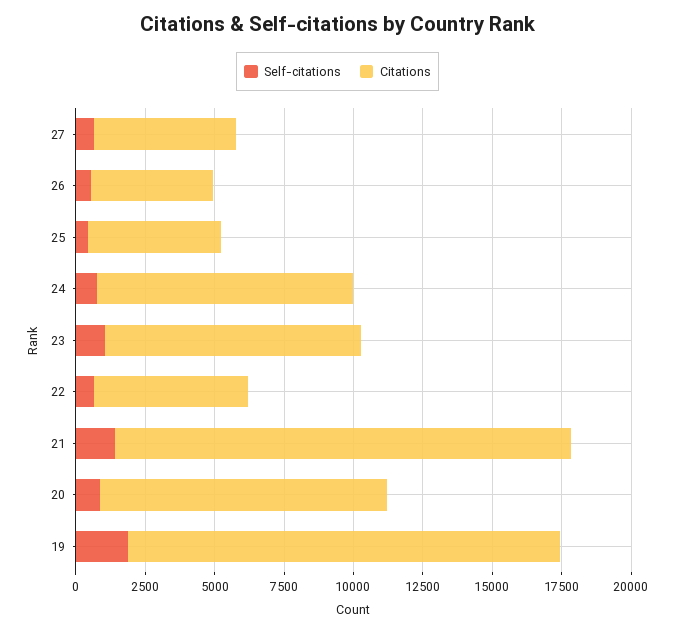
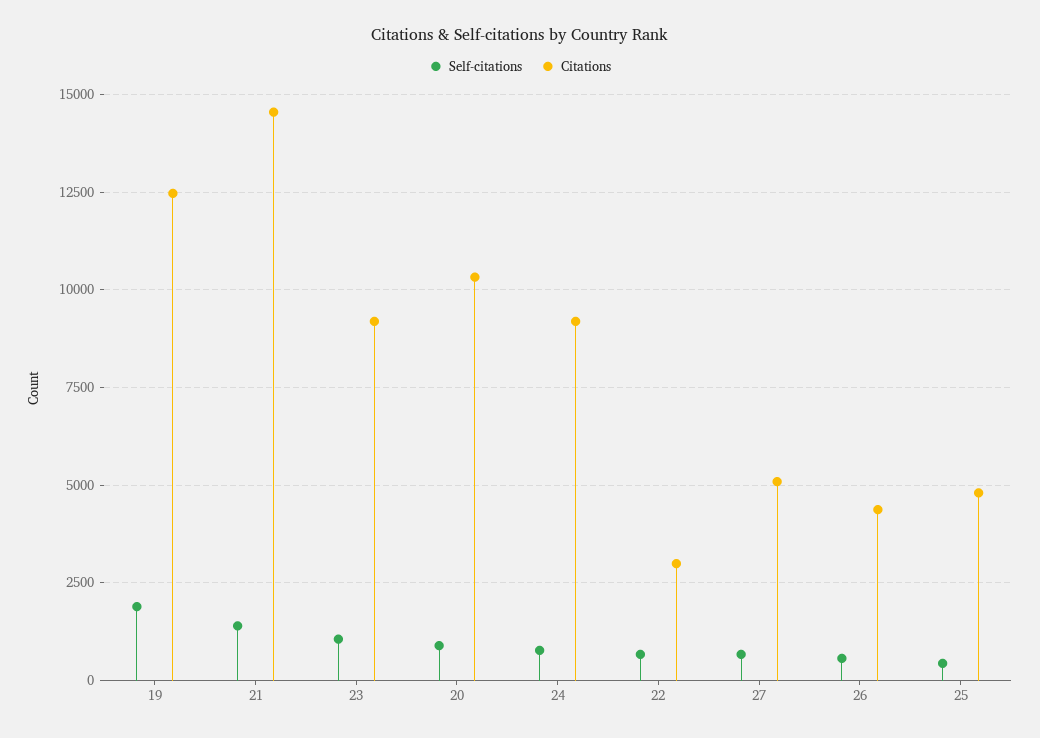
Citations, 22: 5500 -> 3000
Citations, 21: 16500 -> 14500
Citations, 19: 15500 -> 12500

